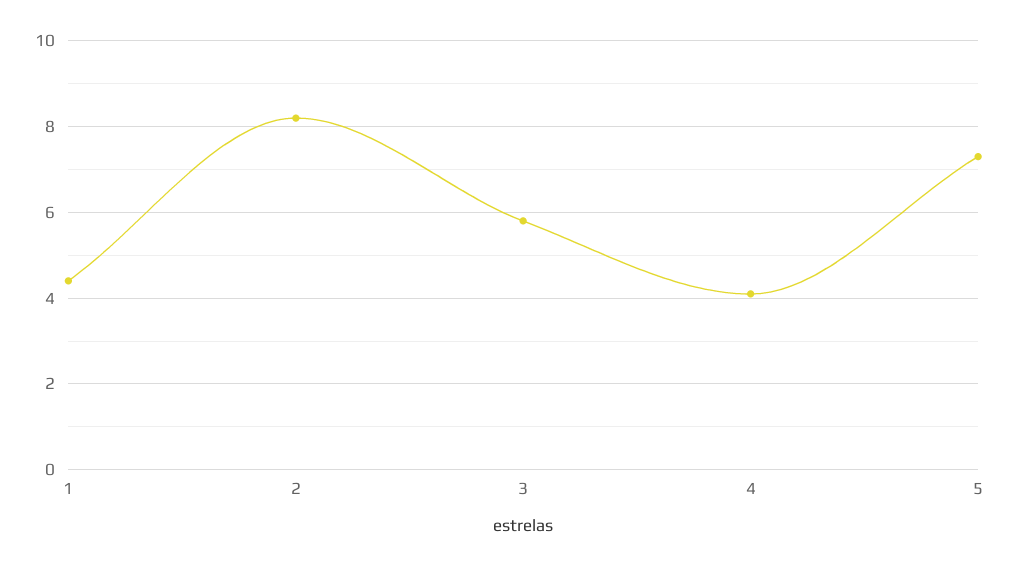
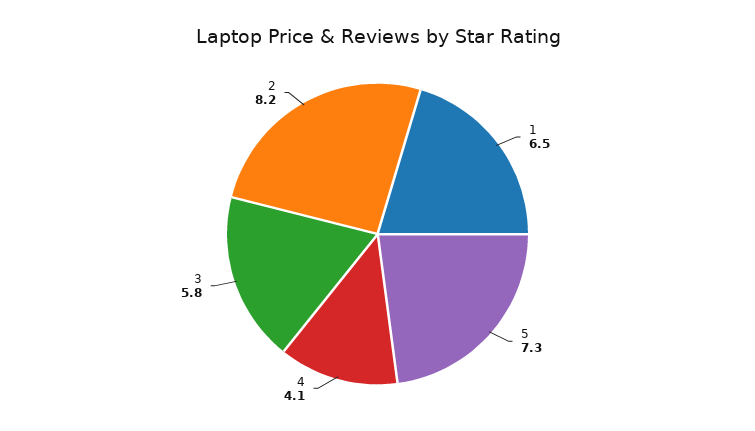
1: 4.5 -> 6.5

